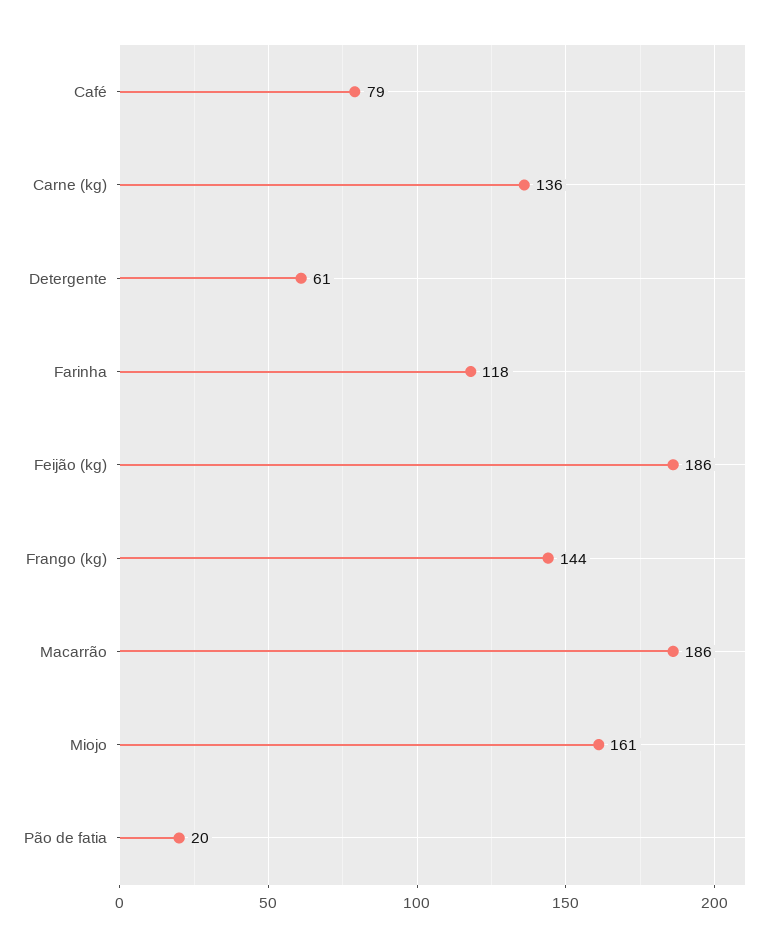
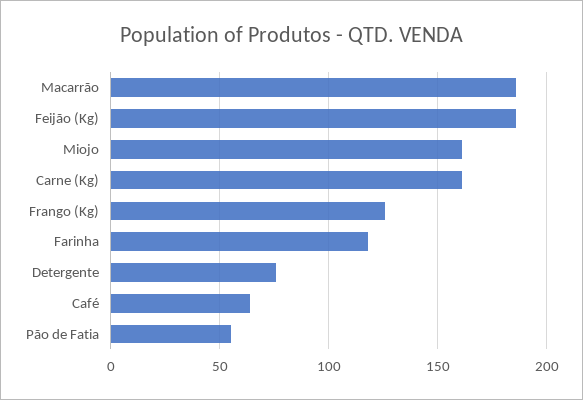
Café: 79 -> 65
Carne (kg): 136 -> 160
Detergente: 61 -> 75
Frango (kg): 144 -> 125
Pão de fatia: 20 -> 55

